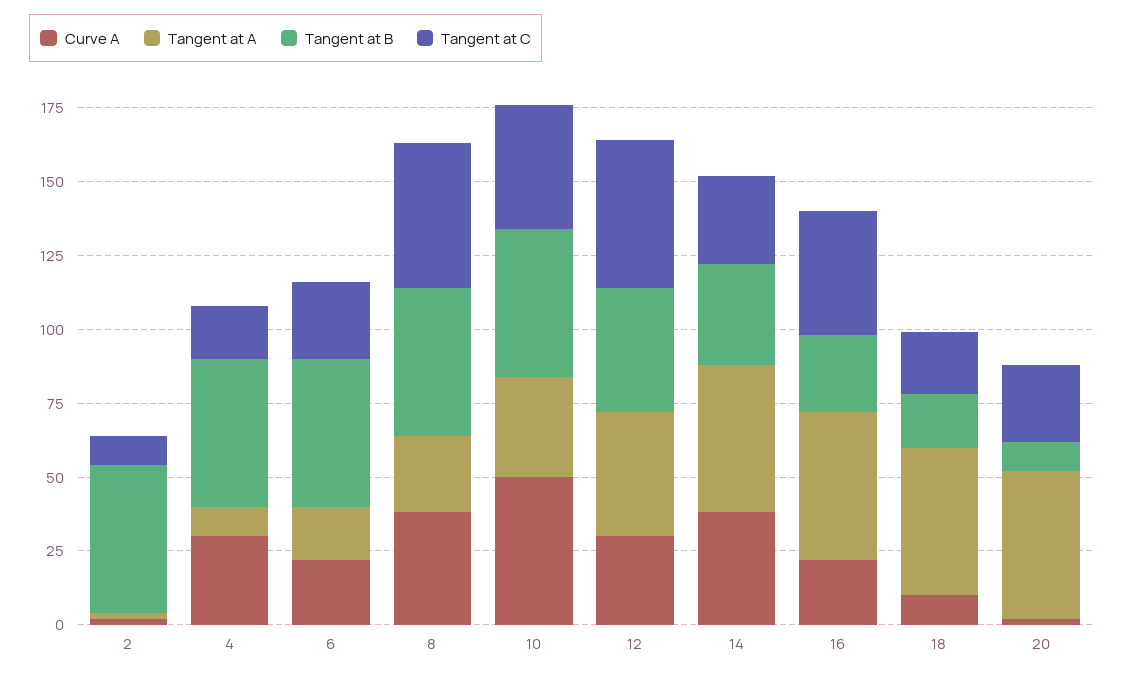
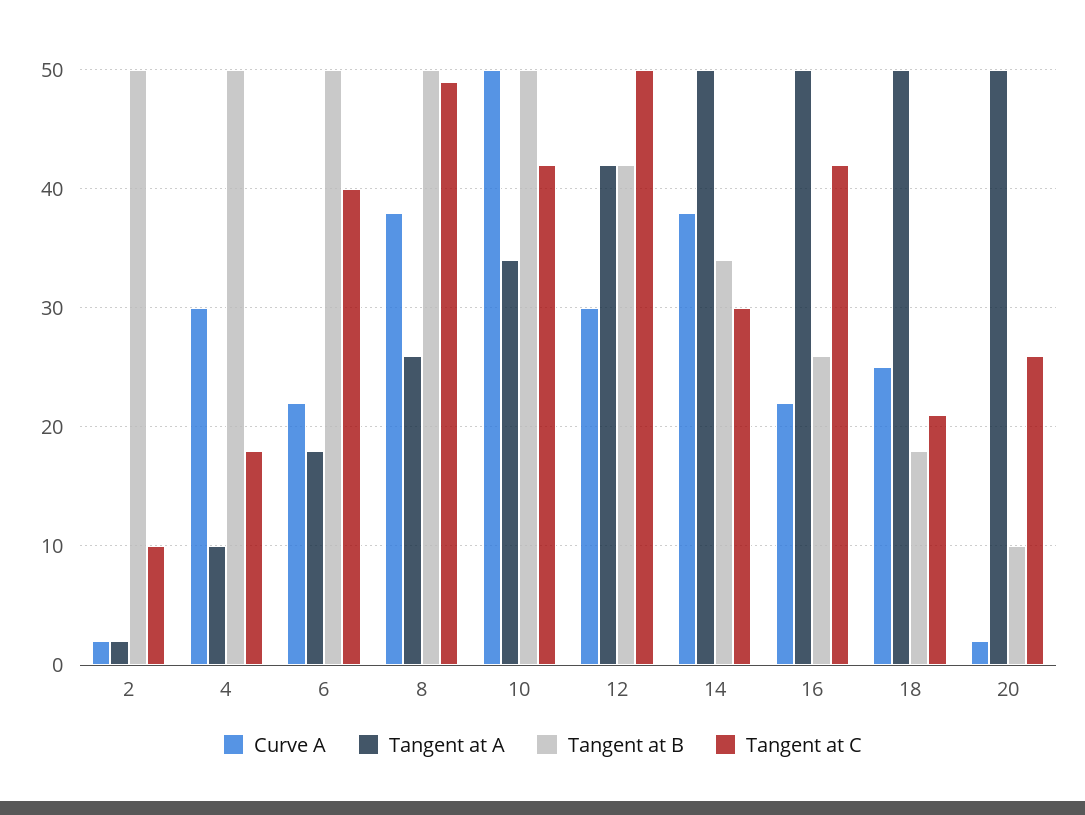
Tangent at C, 6: 25 -> 40
Curve A, 18: 10 -> 25

